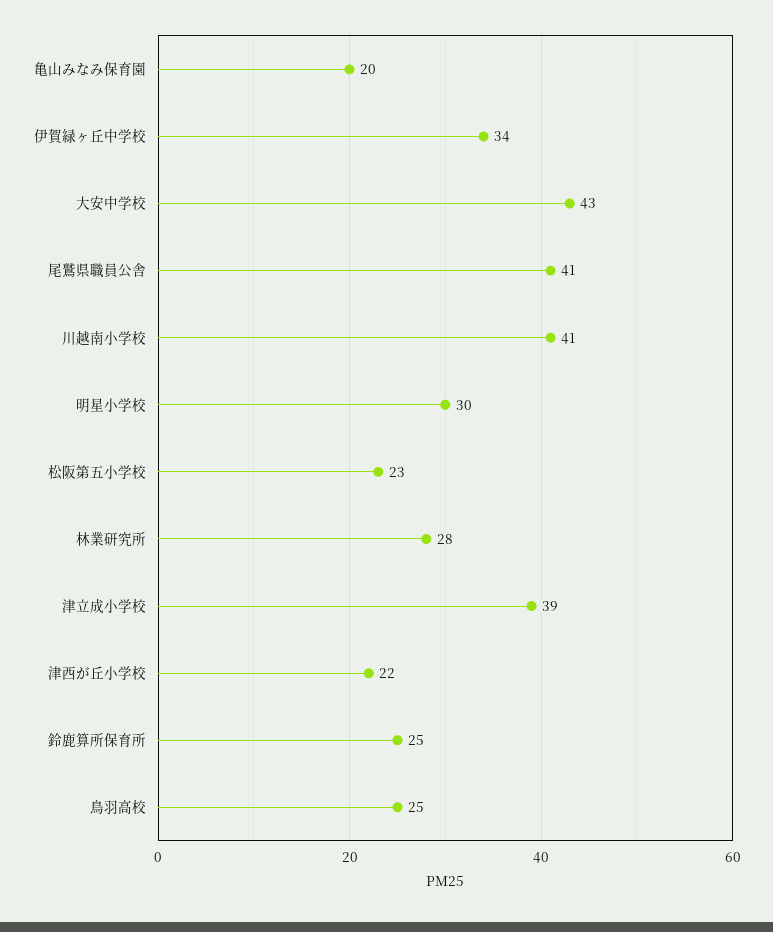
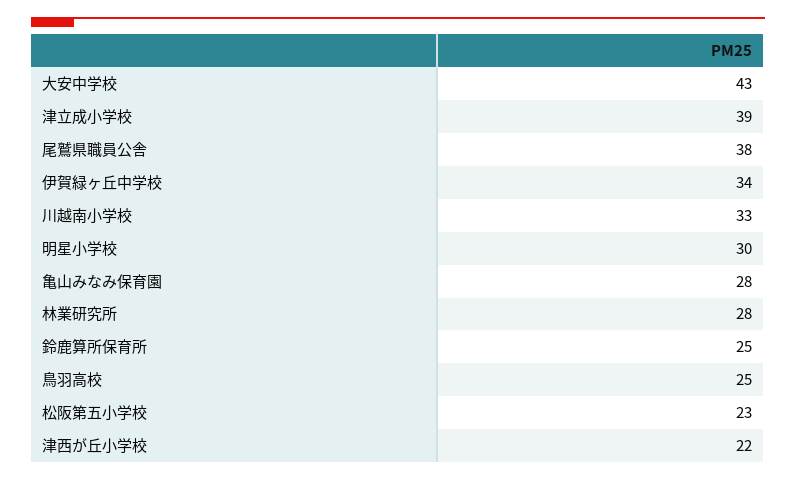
亀山みなみ保育園: 20 -> 28
尾鷲県職員公舎: 41 -> 38
川越南小学校: 41 -> 33

